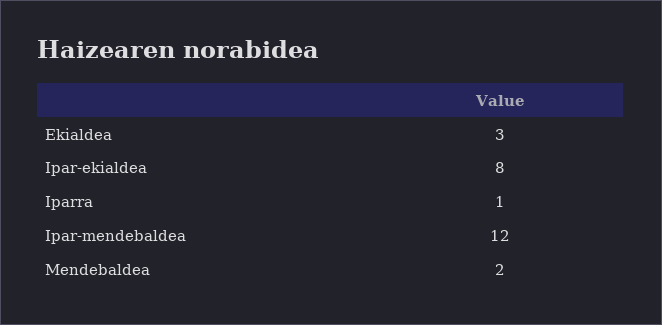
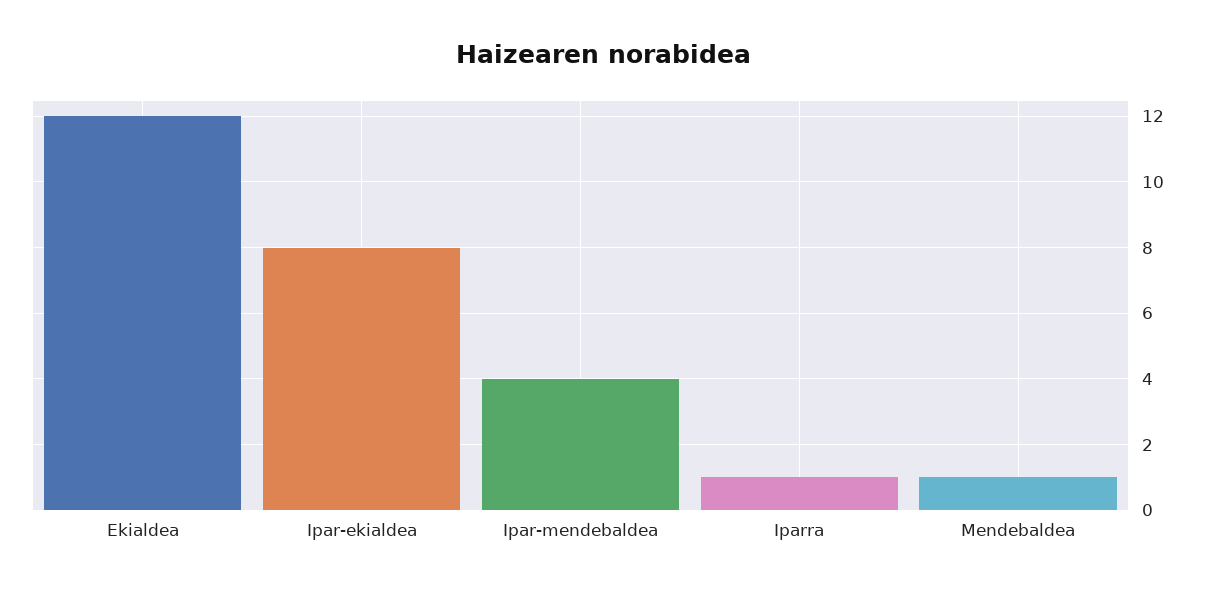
Ekialdea: 3 -> 12
Ipar-mendebaldea: 12 -> 4
Mendebaldea: 2 -> 1

